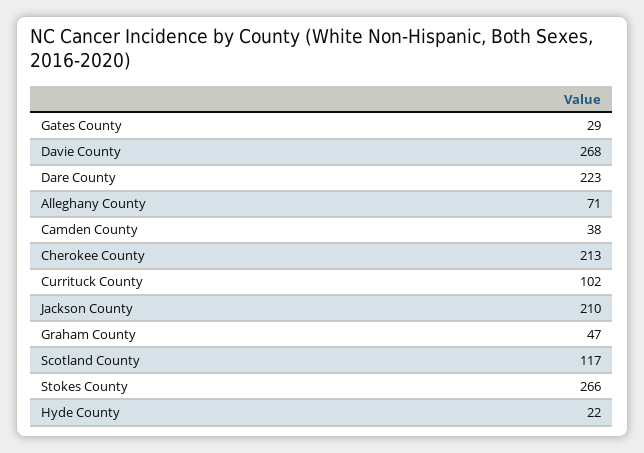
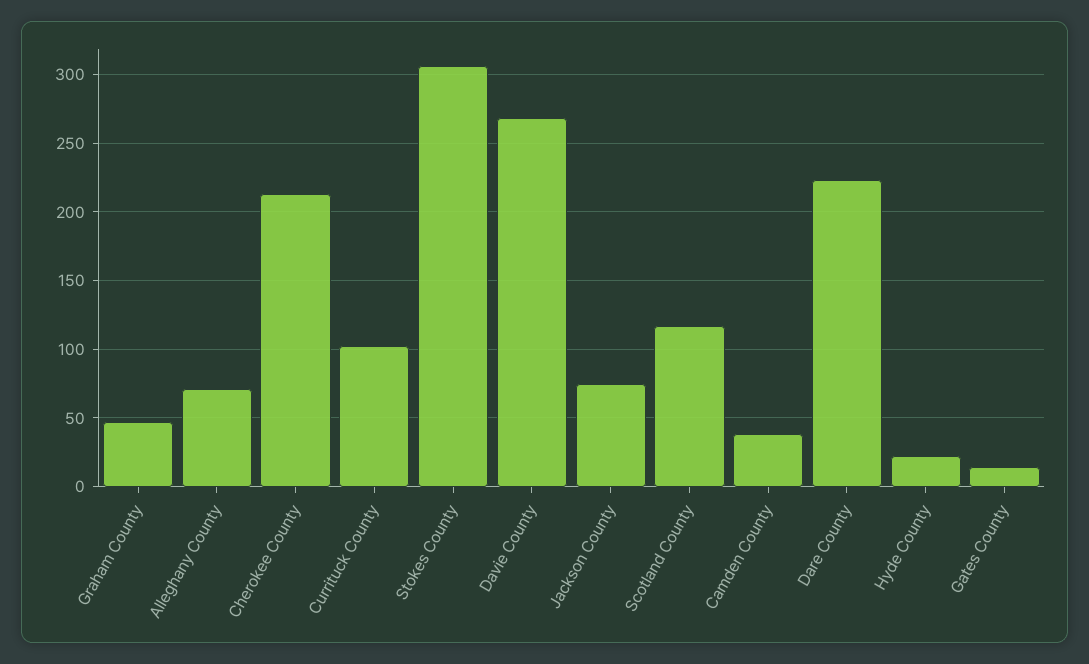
Gates County: 29 -> 15
Jackson County: 210 -> 75
Stokes County: 266 -> 305

